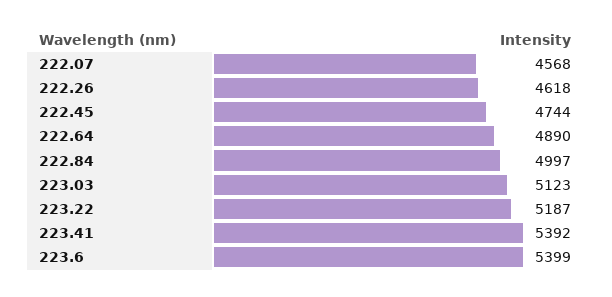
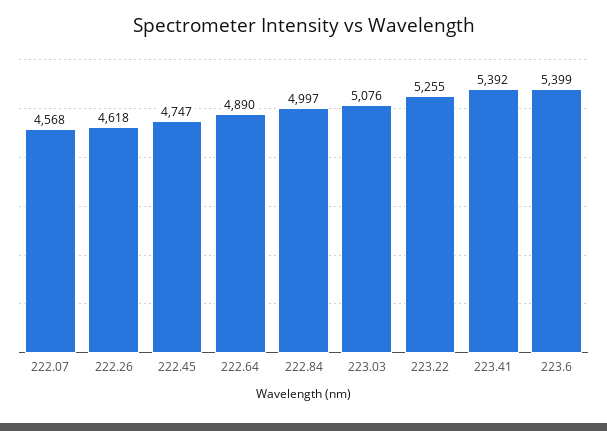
222.45: 4744 -> 4747
223.03: 5123 -> 5076
223.22: 5187 -> 5255

